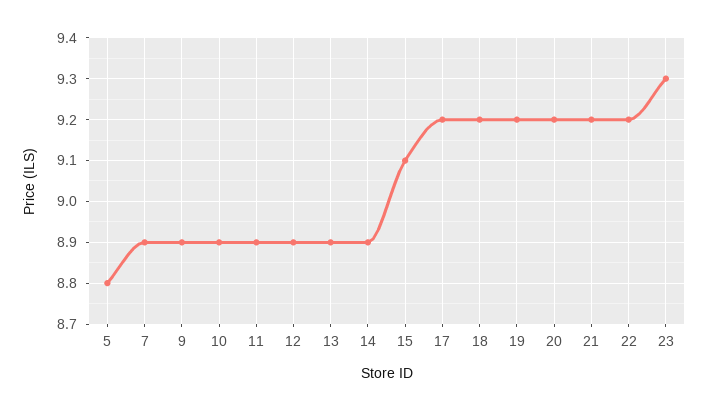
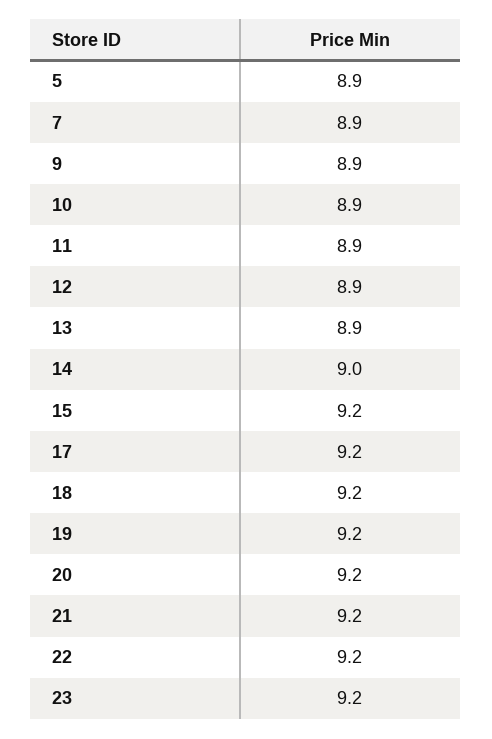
5: 8.8 -> 8.9
14: 8.9 -> 9
15: 9.1 -> 9.2
23: 9.3 -> 9.2

